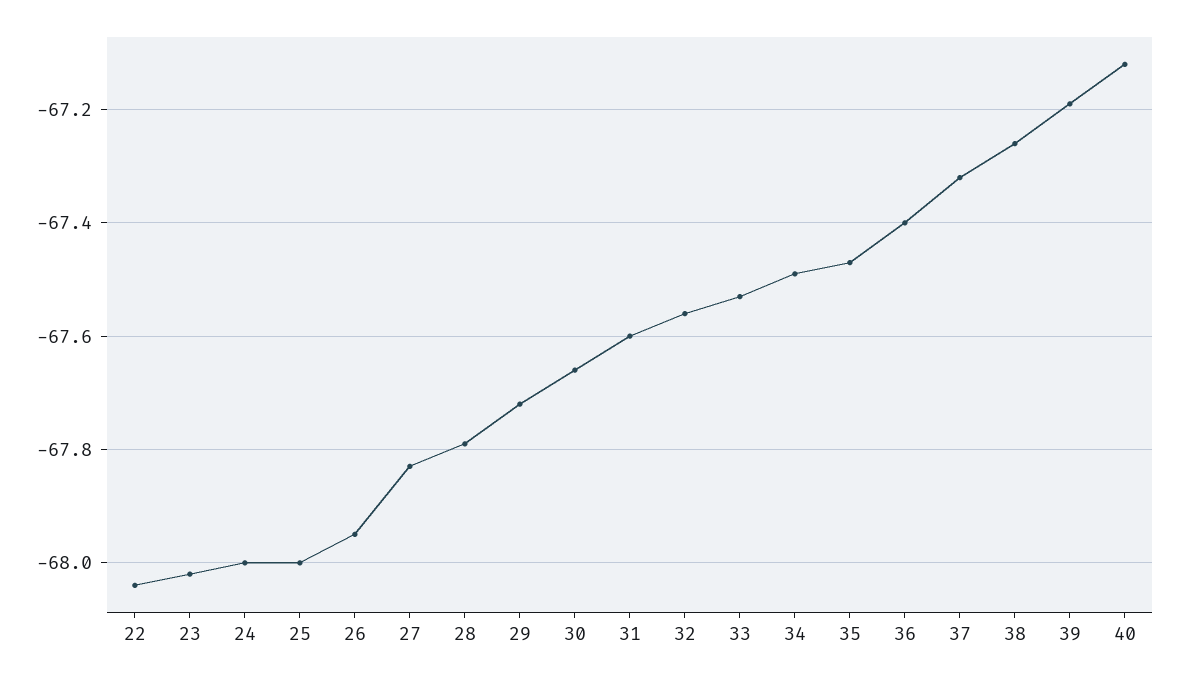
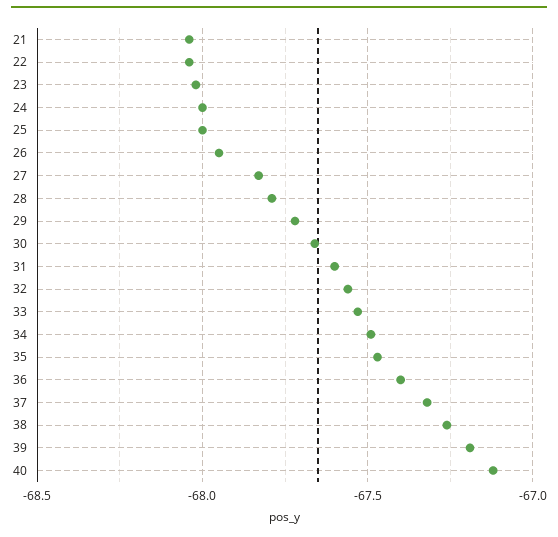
21: none -> -68.05

